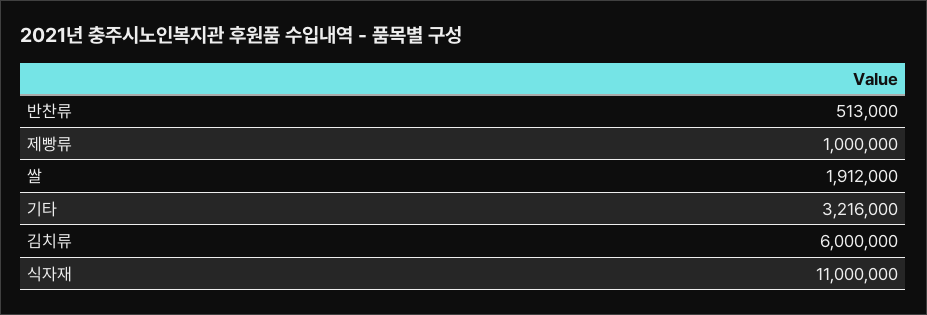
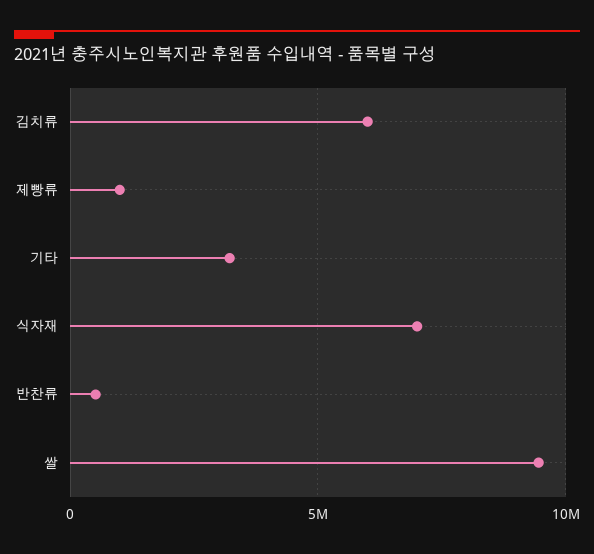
쌀: 1912000 -> 9500000
식자재: 11000000 -> 7000000

